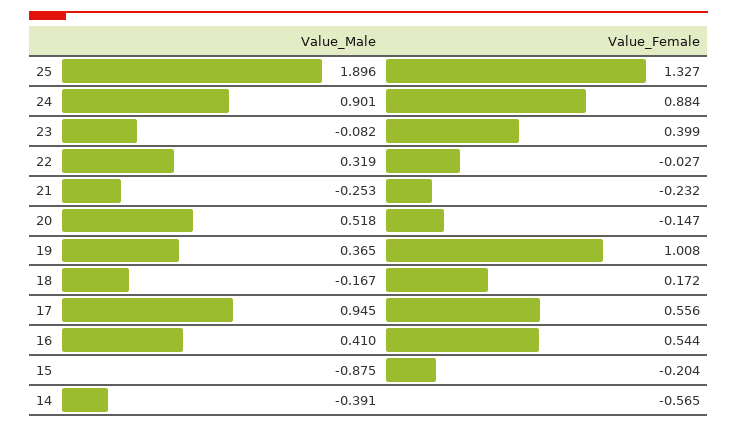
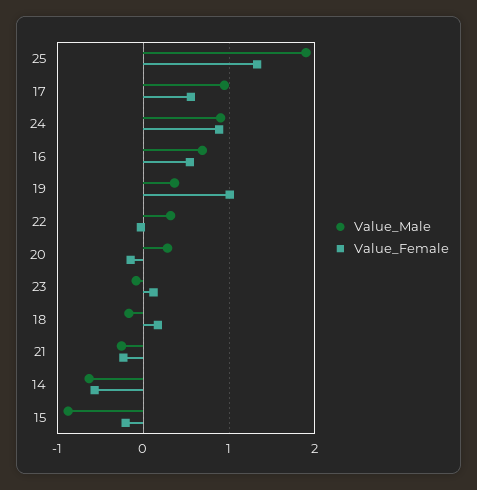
Value_Female, 23: 0.399 -> 0.1
Value_Male, 20: 0.518 -> 0.3
Value_Male, 16: 0.41 -> 0.7
Value_Male, 14: -0.391 -> -0.6

